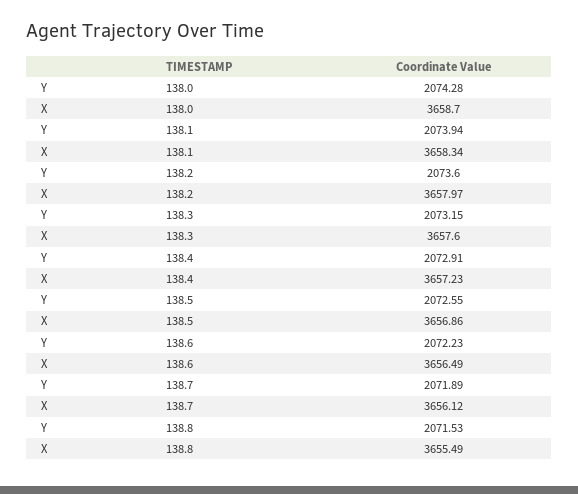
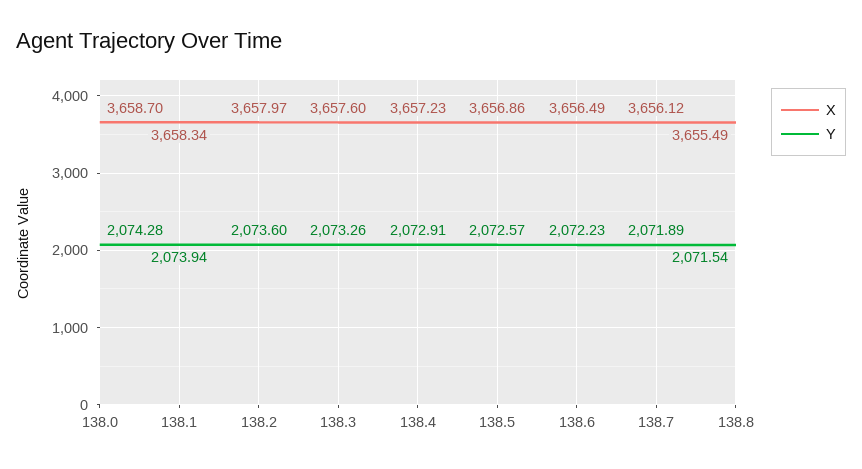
Y, 138.3: 2073.15 -> 2073.26
Y, 138.5: 2072.55 -> 2072.57
Y, 138.8: 2071.53 -> 2071.54

